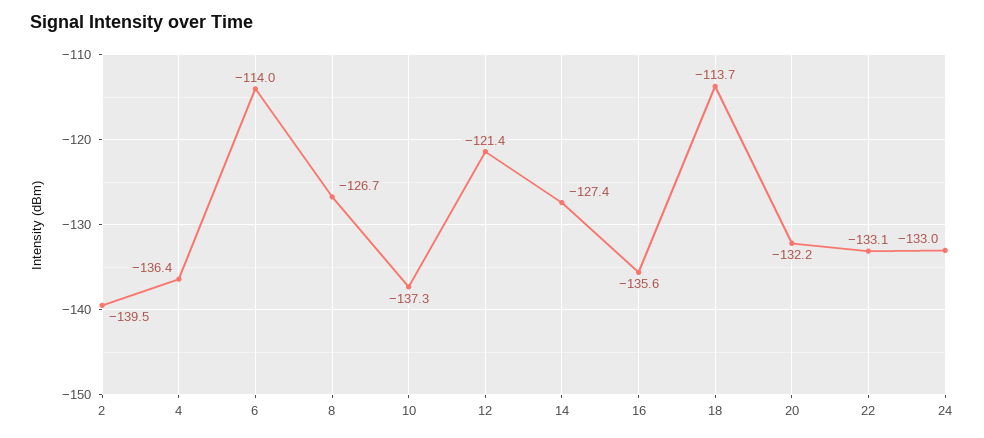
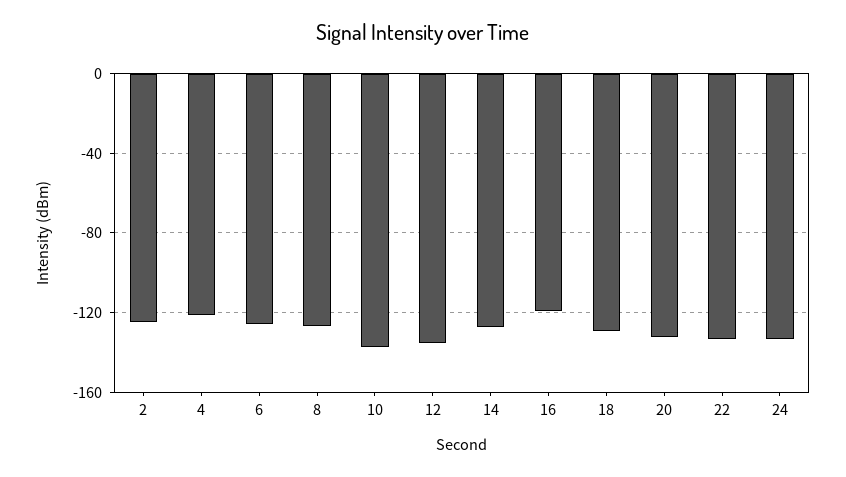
2: -139.5 -> -125
4: -136.4 -> -120
6: -114 -> -125
12: -121.4 -> -135
16: -135.6 -> -120
18: -113.7 -> -130

